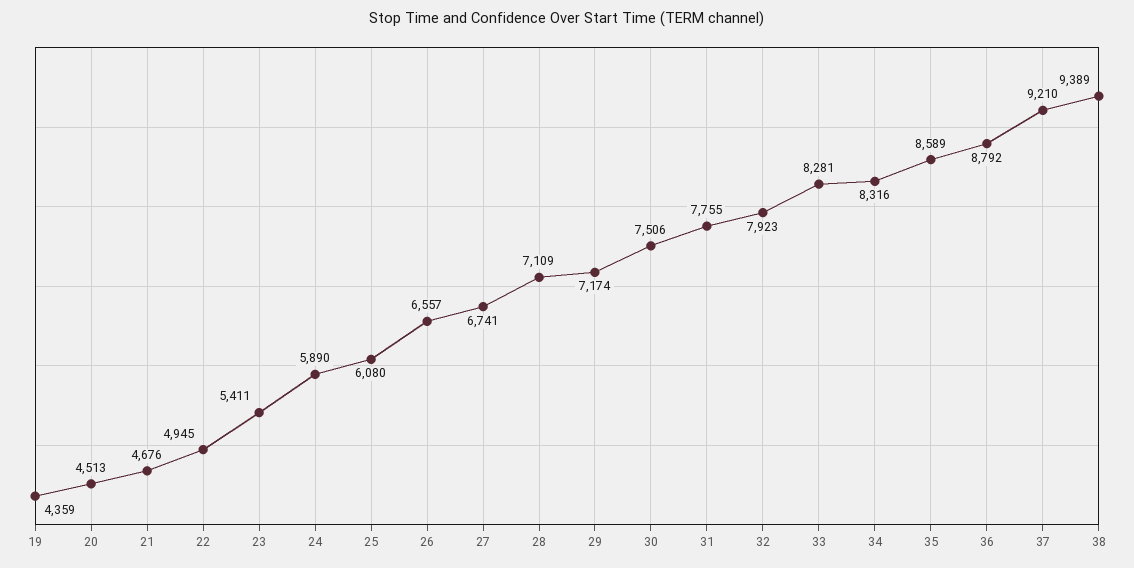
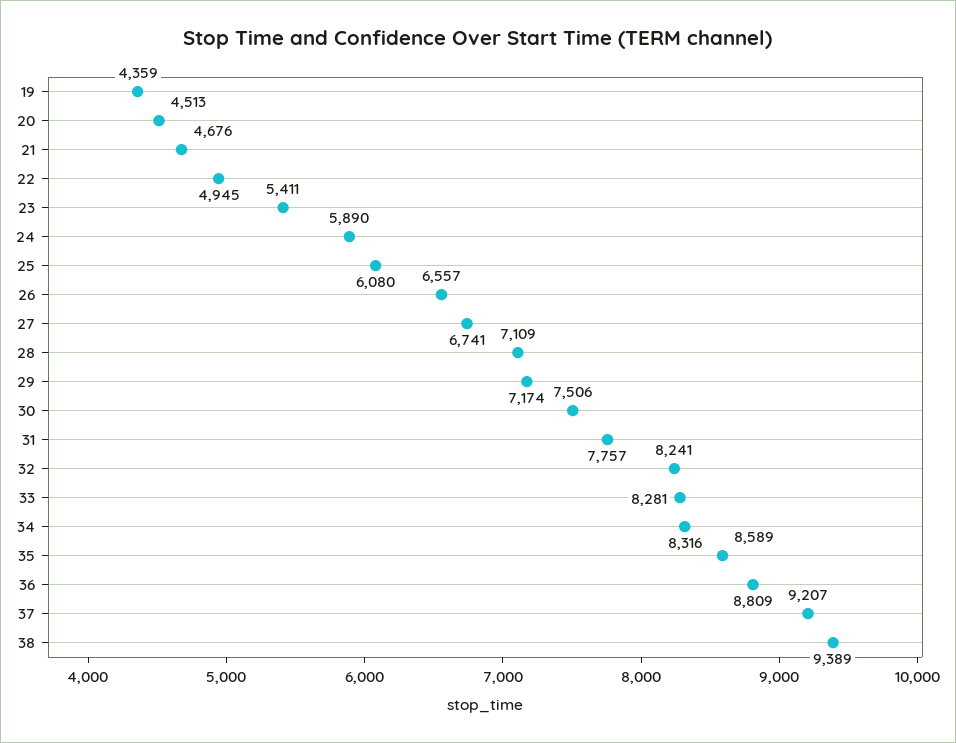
31: 7755 -> 7757
32: 7923 -> 8241
36: 8792 -> 8809
37: 9210 -> 9207

